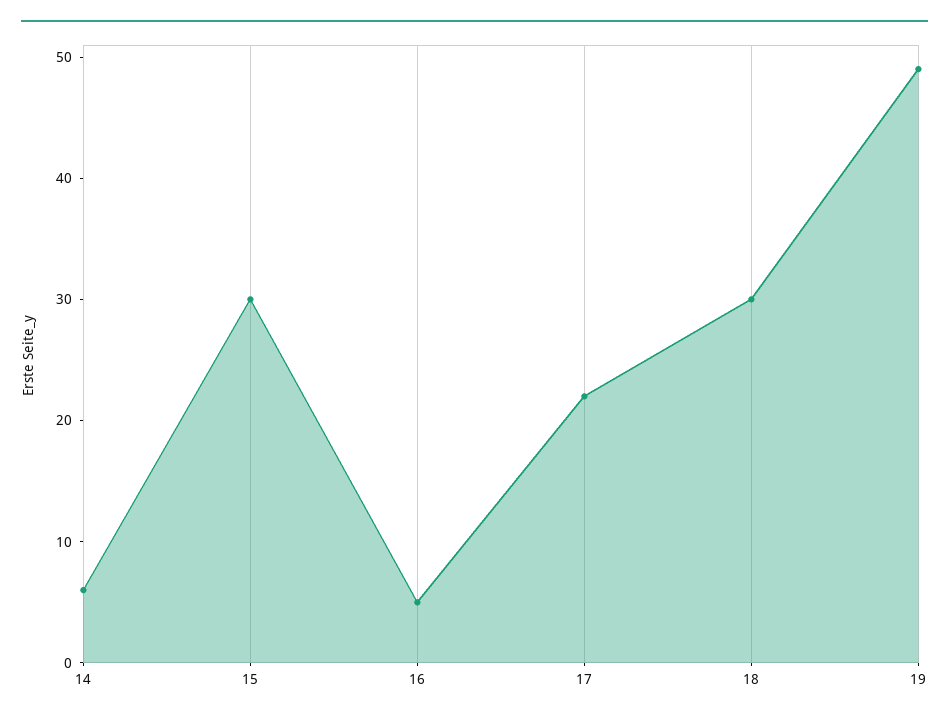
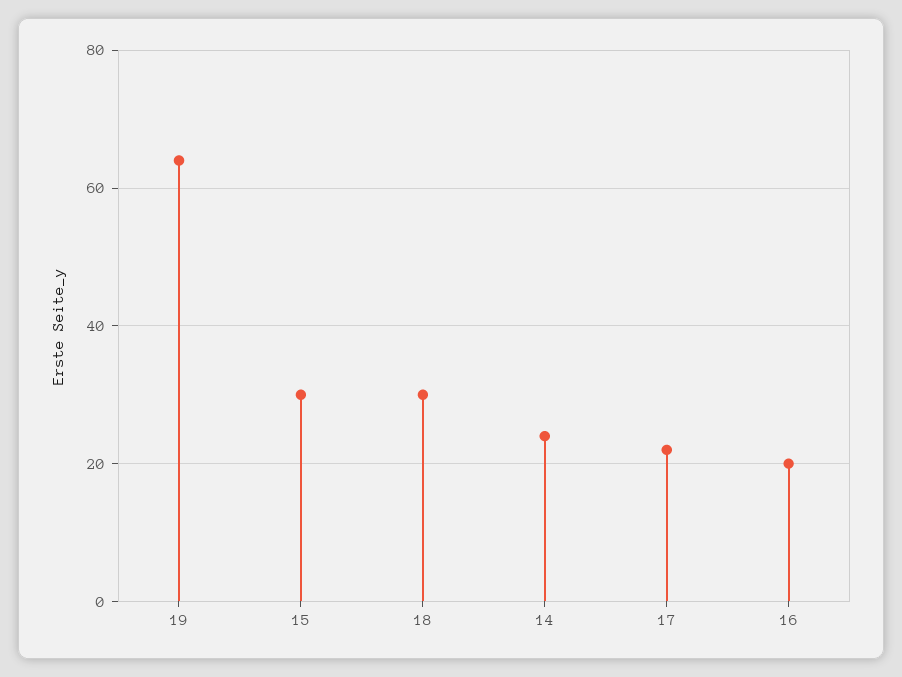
14: 6 -> 25
16: 5 -> 20
19: 49 -> 65

